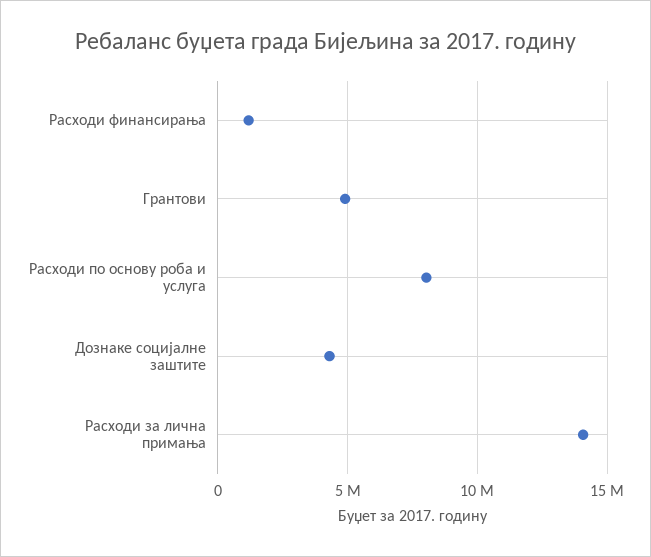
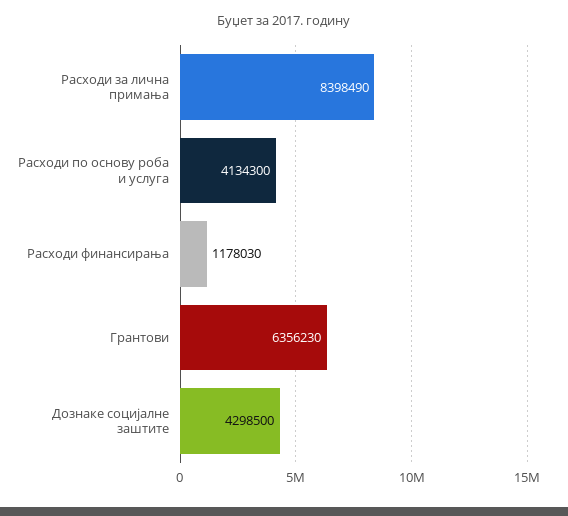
Грантови: 5000000 -> 6356230
Расходи по основу роба и услуга: 8000000 -> 4134300
Расходи за лична примања: 14000000 -> 8398490

